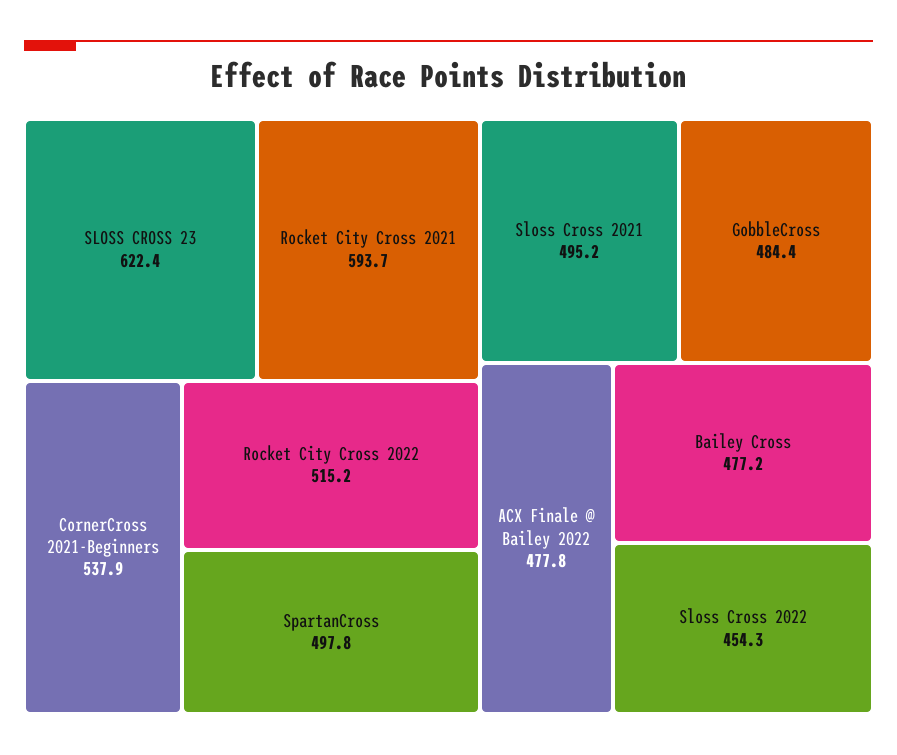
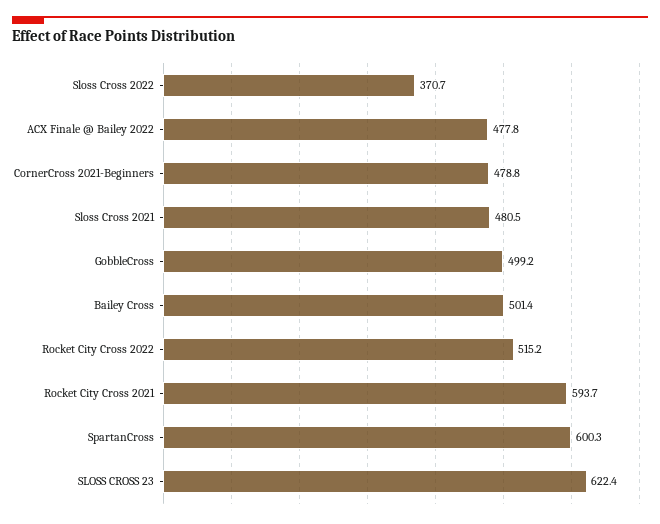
CornerCross 2021-Beginners: 537.9 -> 478.8
SpartanCross: 497.8 -> 600.3
Sloss Cross 2021: 495.2 -> 480.5
GobbleCross: 484.4 -> 499.2
Bailey Cross: 477.2 -> 501.4
Sloss Cross 2022: 454.3 -> 370.7

